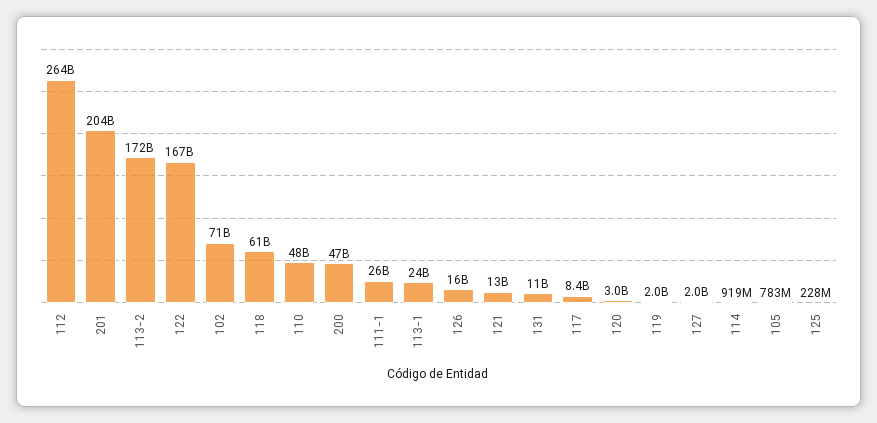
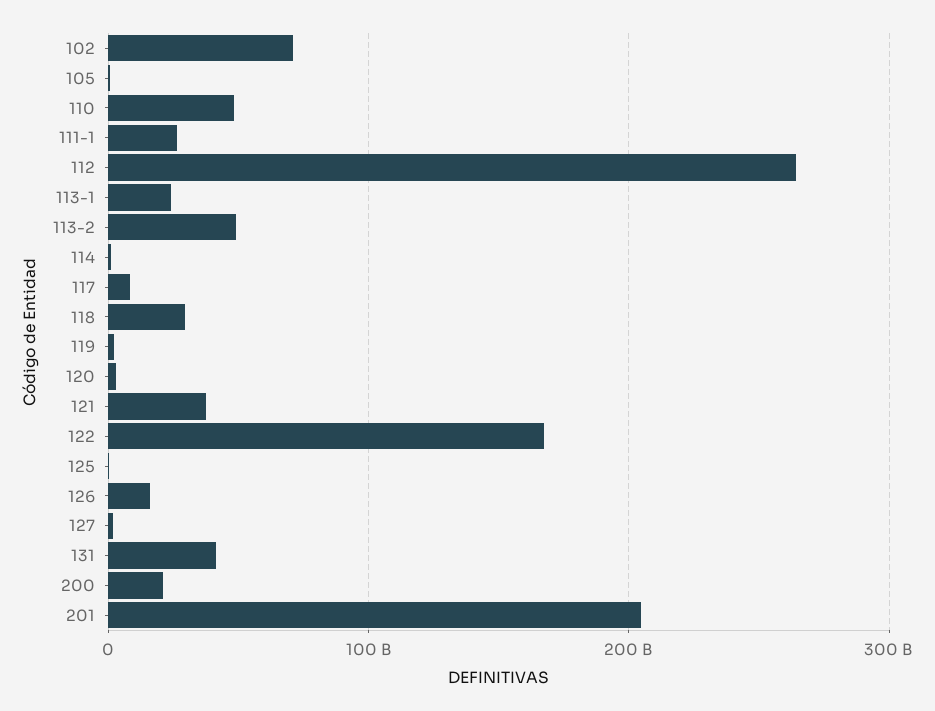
113-2: 172000000000 -> 50000000000
118: 61000000000 -> 30000000000
200: 47000000000 -> 20000000000
121: 13000000000 -> 40000000000
131: 11000000000 -> 40000000000

